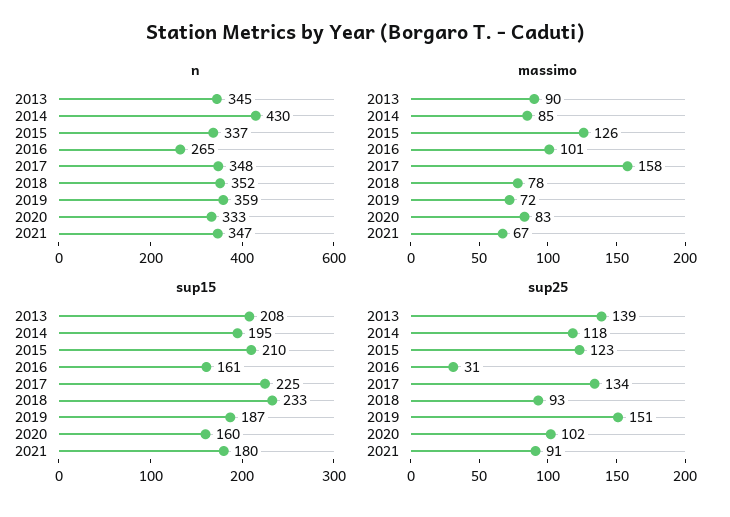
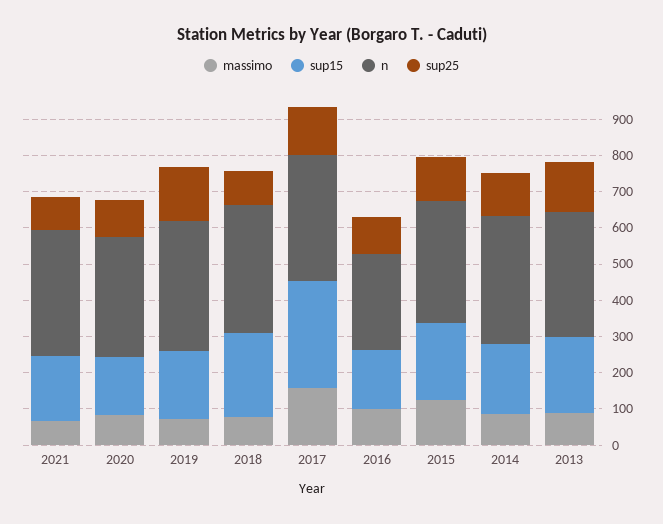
n, 2014: 430 -> 350
sup15, 2017: 225 -> 300
sup25, 2016: 31 -> 100

